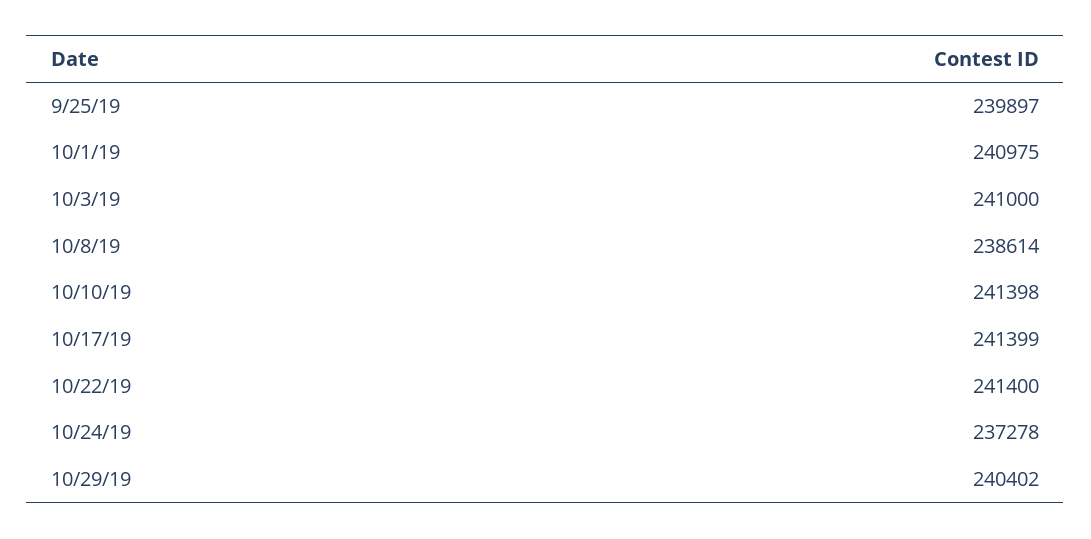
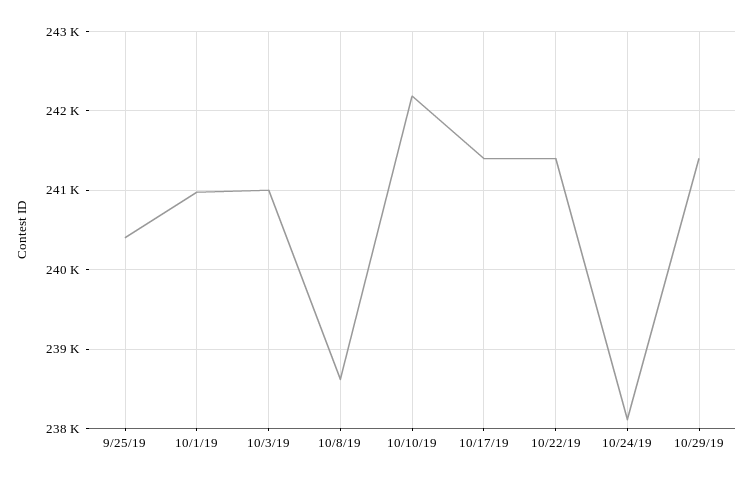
9/25/19: 239897 -> 240400
10/10/19: 241398 -> 242200
10/24/19: 237278 -> 238100
10/29/19: 240402 -> 241400

